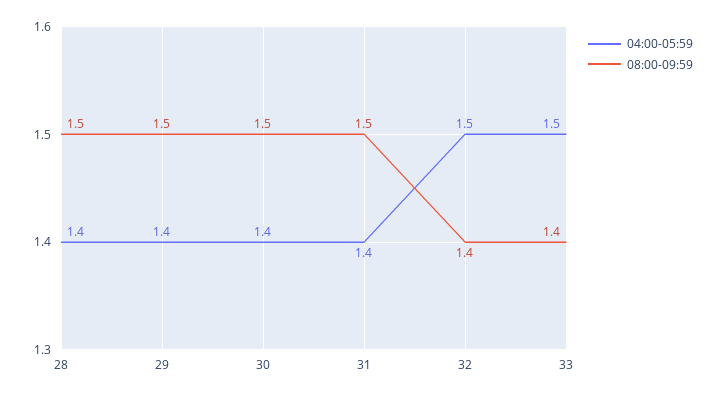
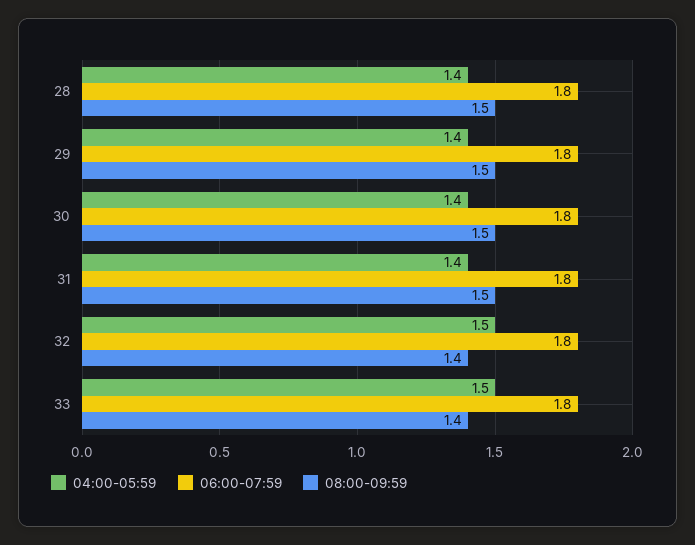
06:00-07:59, 28: none -> 1.8
06:00-07:59, 29: none -> 1.8
06:00-07:59, 30: none -> 1.8
06:00-07:59, 31: none -> 1.8
06:00-07:59, 32: none -> 1.8
06:00-07:59, 33: none -> 1.8

